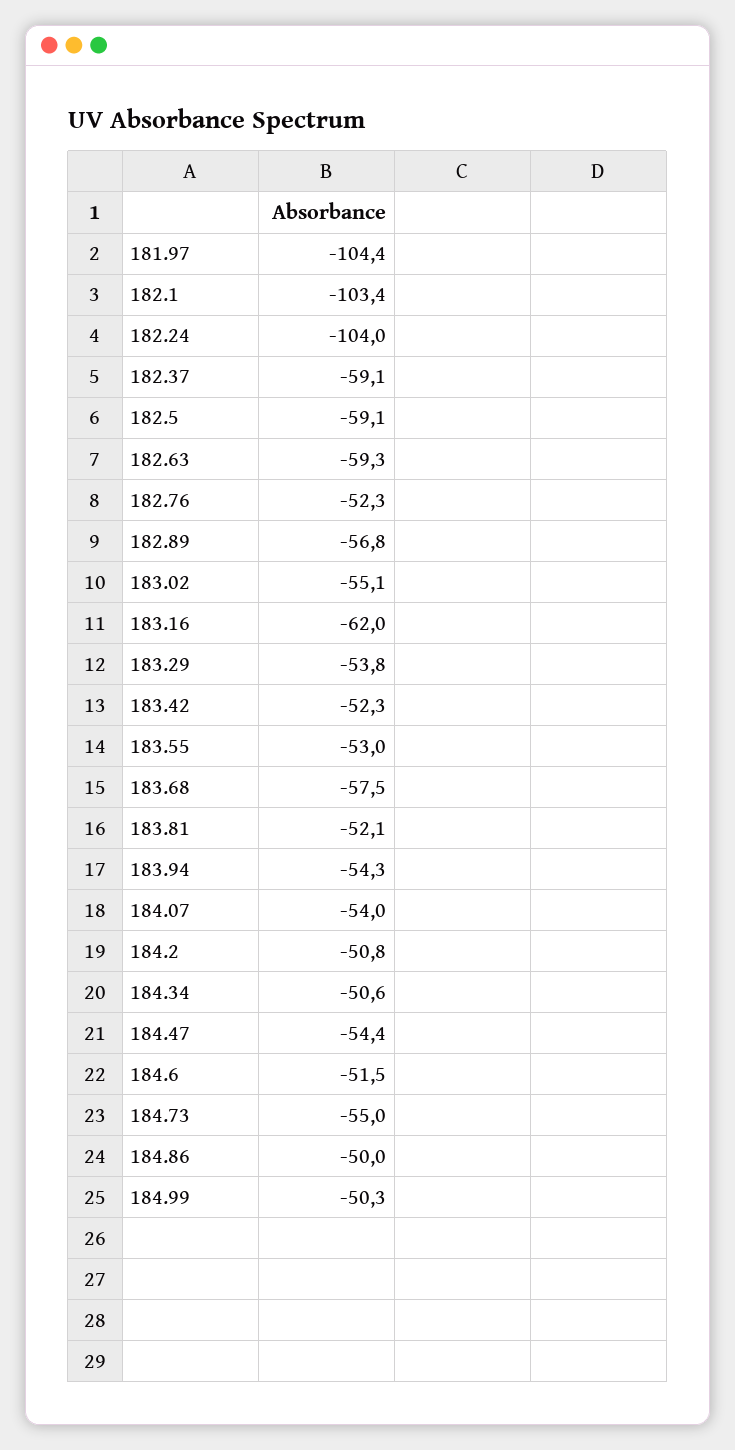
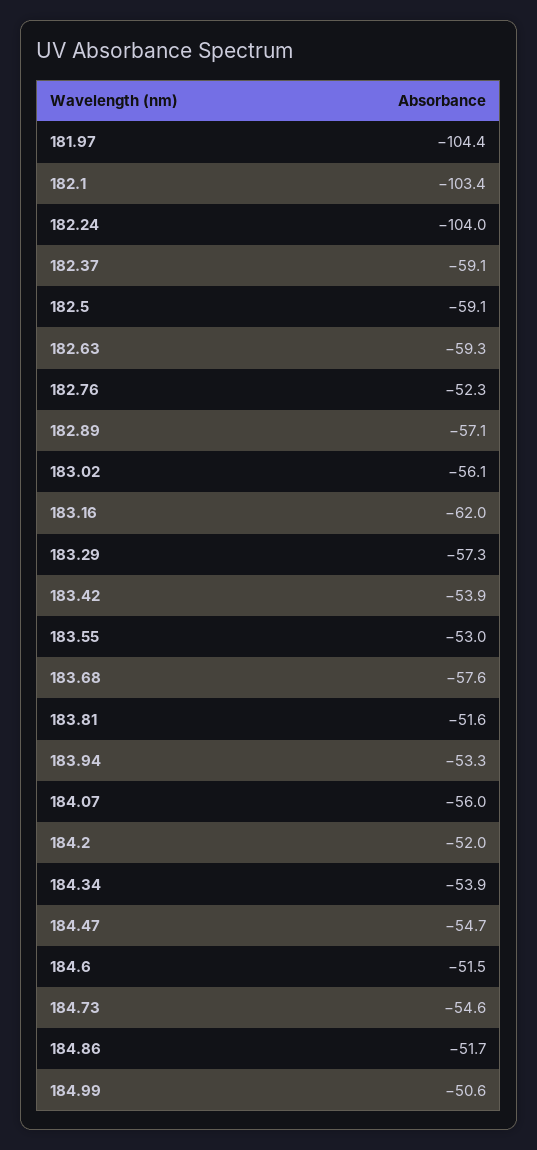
182.89: -56.8 -> -57.1
183.02: -55.1 -> -56.1
183.29: -53.8 -> -57.3
183.42: -52.3 -> -53.9
183.68: -57.5 -> -57.6
183.81: -52.1 -> -51.6
183.94: -54.3 -> -53.3
184.07: -54 -> -56
184.2: -50.8 -> -52
184.34: -50.6 -> -53.9
184.47: -54.4 -> -54.7
184.73: -55 -> -54.6
184.86: -50 -> -51.7
184.99: -50.3 -> -50.6

